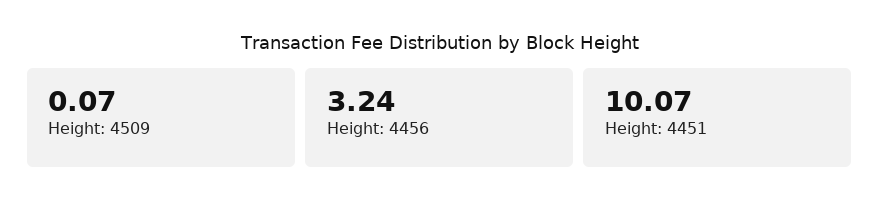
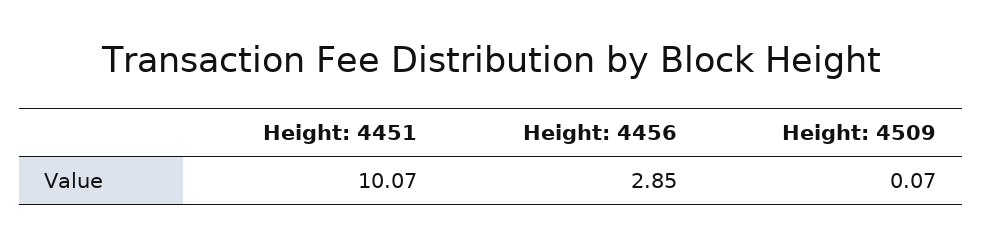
Height: 4456: 3.24 -> 2.85

